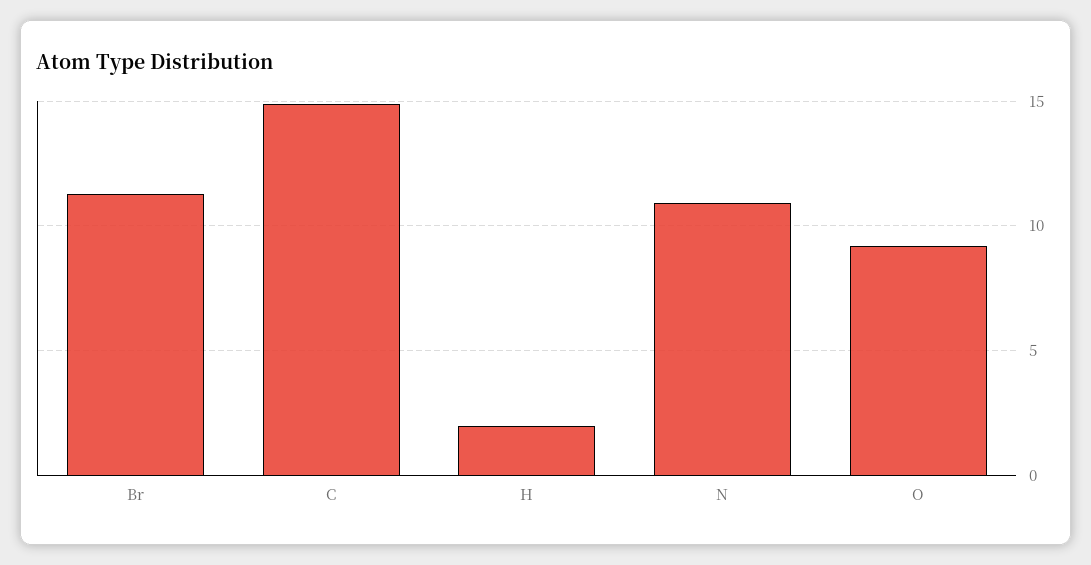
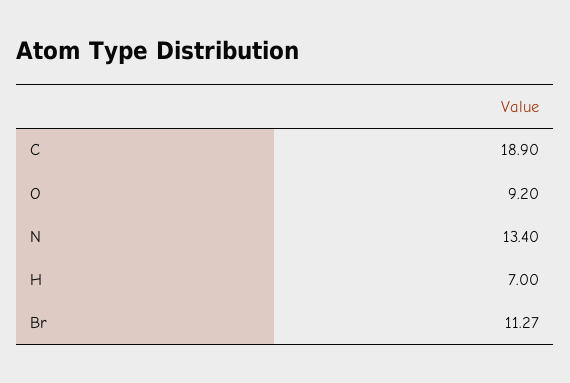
C: 15 -> 18.9
H: 2 -> 7
N: 11 -> 13.4

